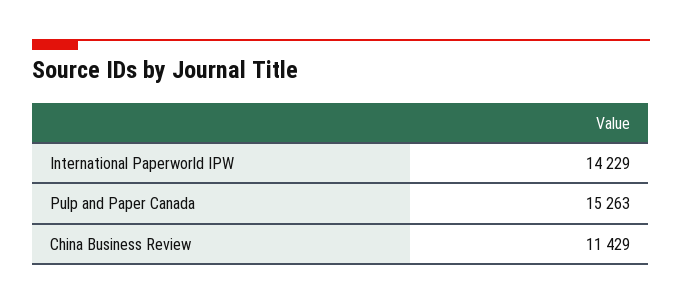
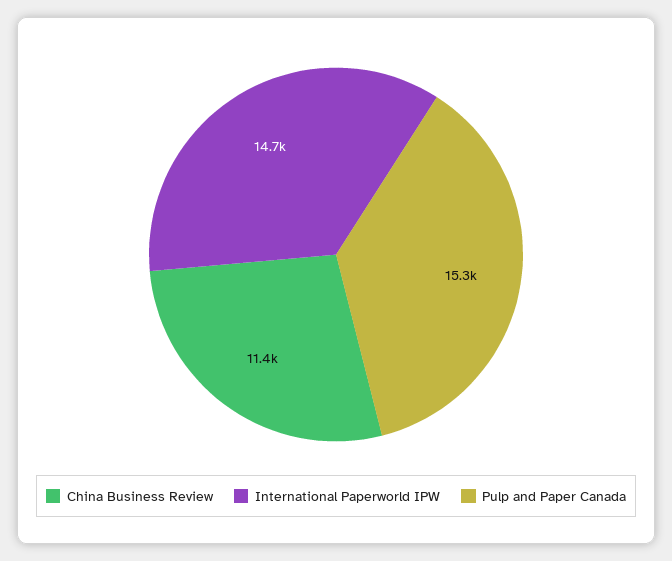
International Paperworld IPW: 14229 -> 14700

